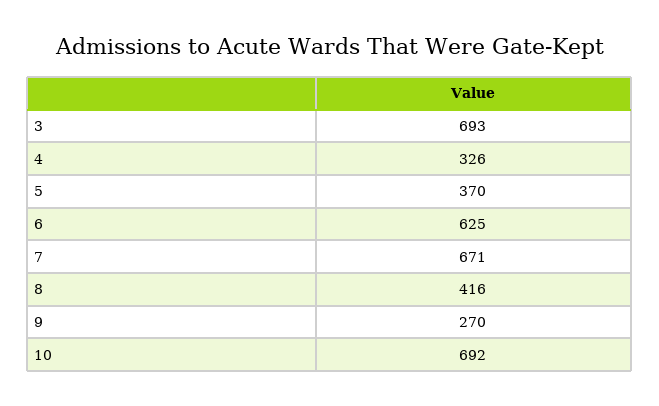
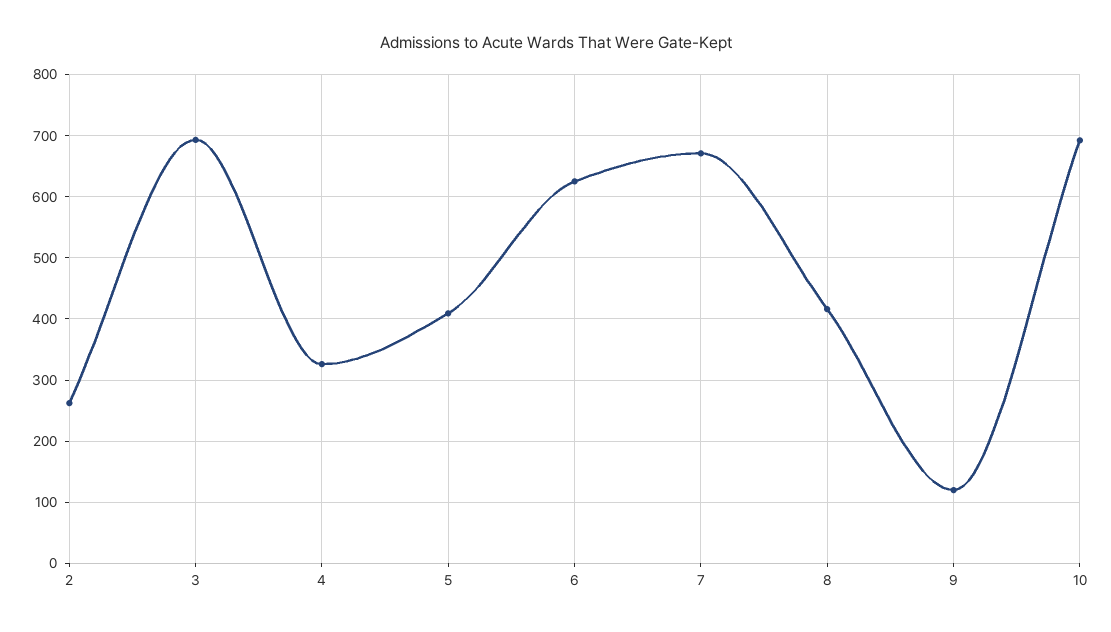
5: 370 -> 410
9: 270 -> 120
2: none -> 260

